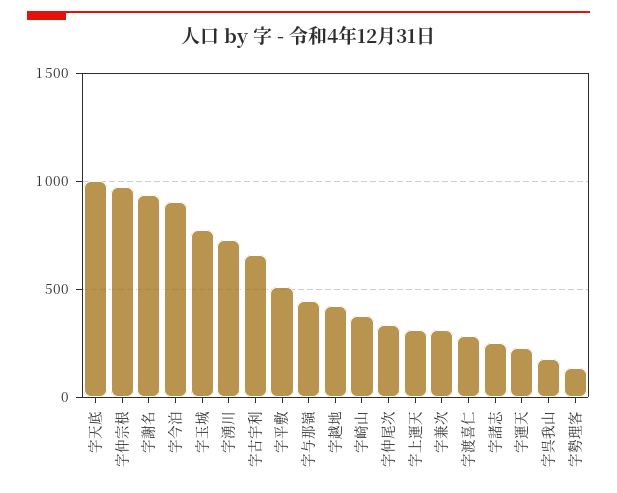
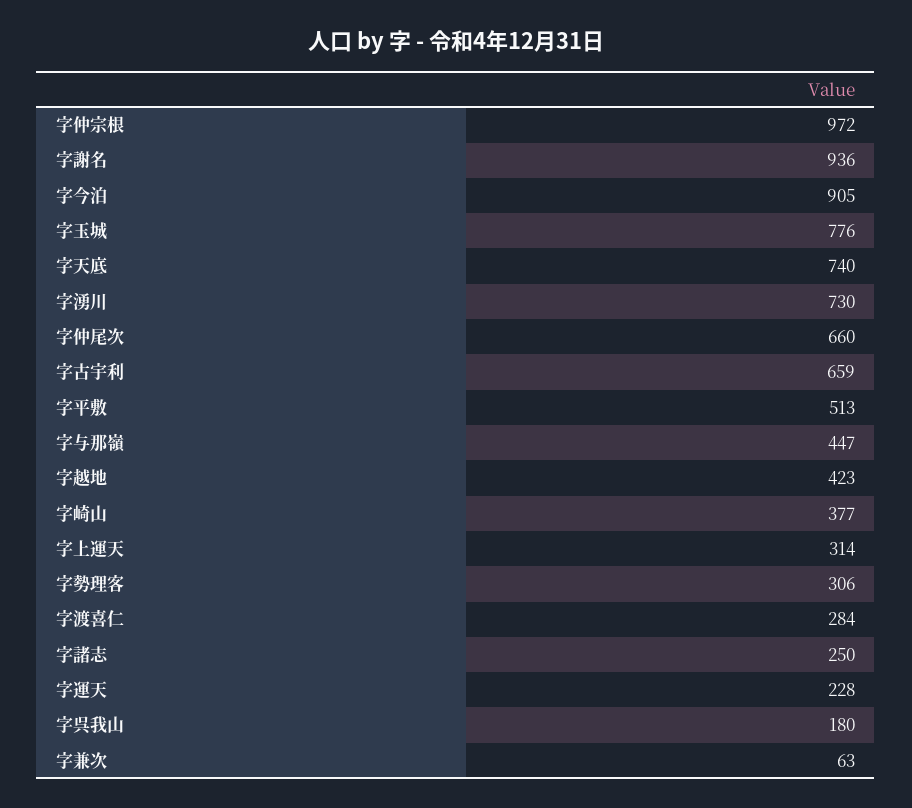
字天底: 1000 -> 740
字仲尾次: 350 -> 660
字兼次: 300 -> 63
字勢理客: 150 -> 306

